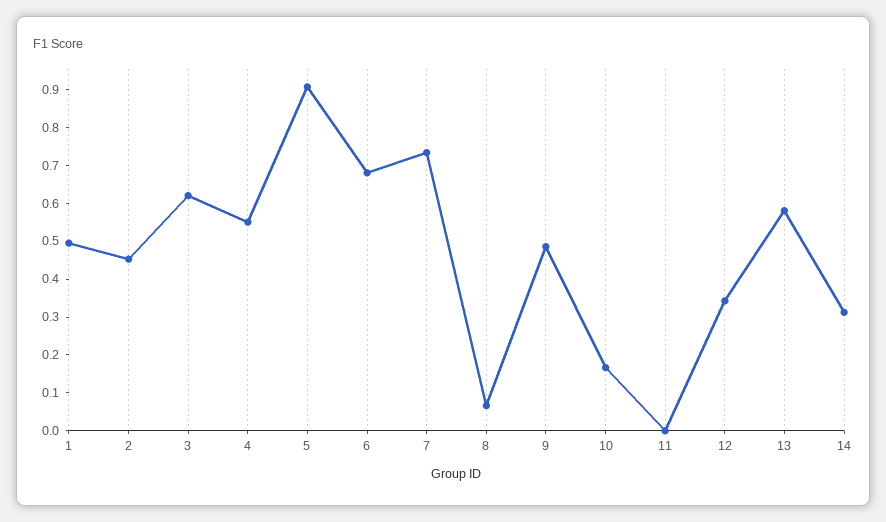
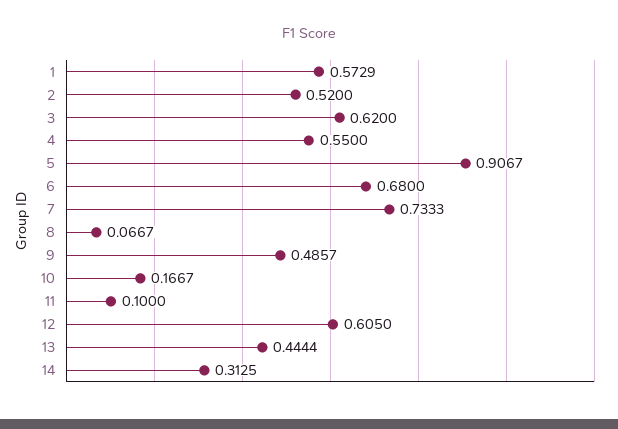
1: 0.5 -> 0.5729
2: 0.45 -> 0.52
11: 0 -> 0.1
12: 0.35 -> 0.605
13: 0.575 -> 0.4444

